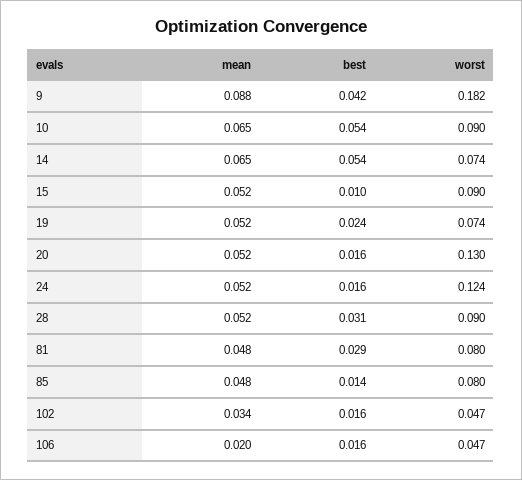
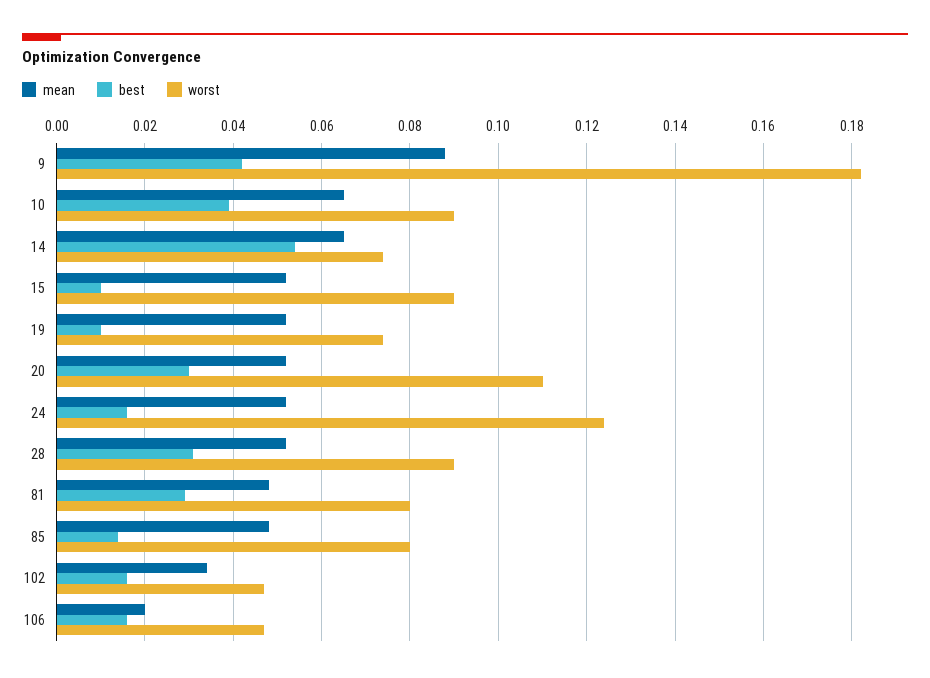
best, 10: 0.054 -> 0.04
best, 19: 0.024 -> 0.01
best, 20: 0.016 -> 0.03
worst, 20: 0.13 -> 0.11

